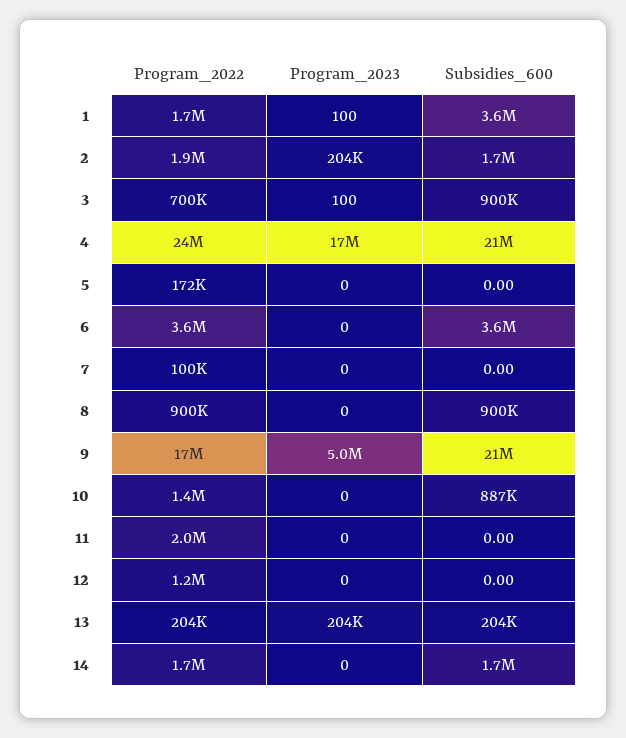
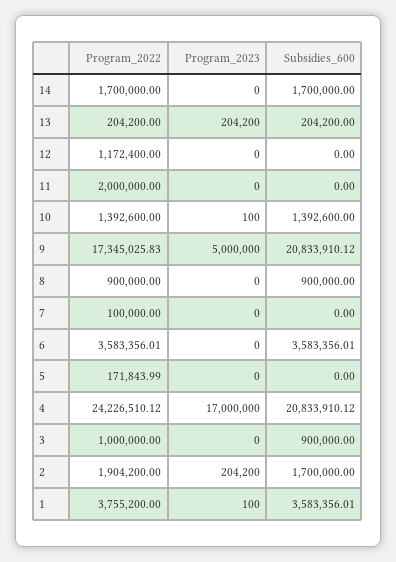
Program_2022, 1: 1700000 -> 3755200
Program_2022, 3: 700000 -> 1000000
Program_2023, 3: 100 -> 0
Program_2023, 10: 0 -> 100
Subsidies_600, 10: 887000 -> 1392600

